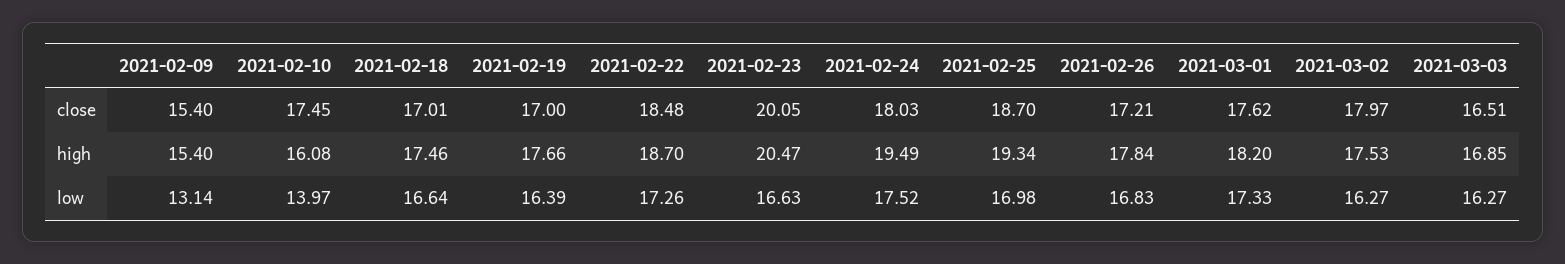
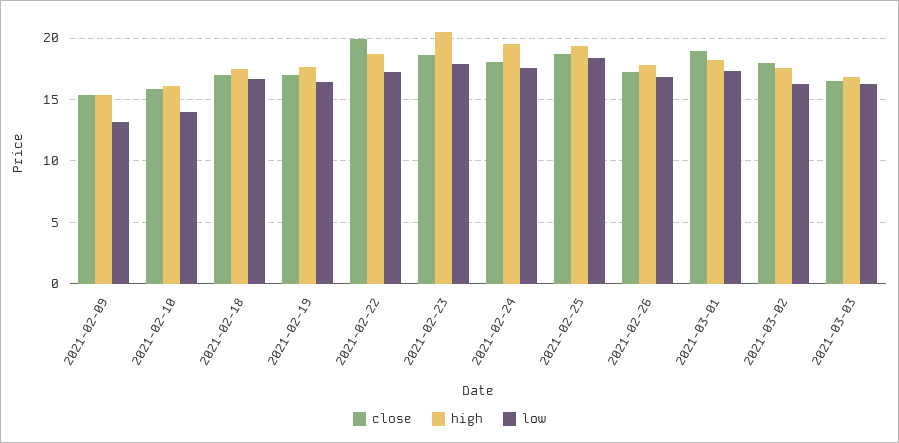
close, 2021-02-10: 17.45 -> 16
close, 2021-02-22: 18.48 -> 20
close, 2021-02-23: 20.05 -> 18.5
close, 2021-03-01: 17.62 -> 19
low, 2021-02-23: 16.63 -> 18
low, 2021-02-25: 16.98 -> 18.5

